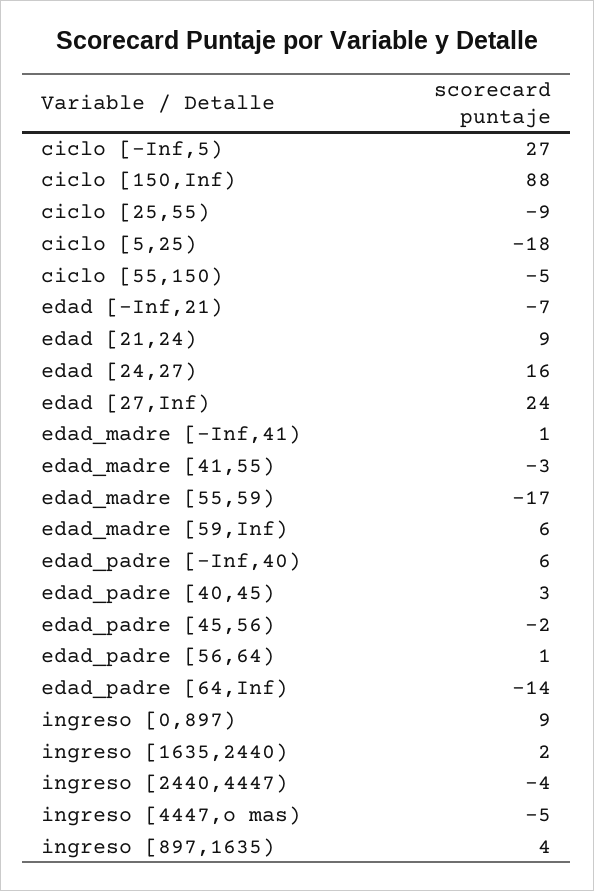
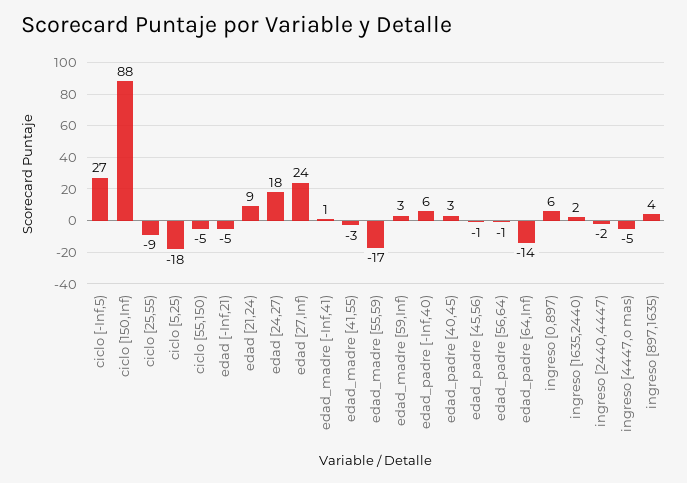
edad [-Inf,21): -7 -> -5
edad [24,27): 16 -> 18
edad_madre [59,Inf): 6 -> 3
edad_padre [45,56): -2 -> -1
edad_padre [56,64): 1 -> -1
ingreso [0,897): 9 -> 6
ingreso [2440,4447): -4 -> -2

